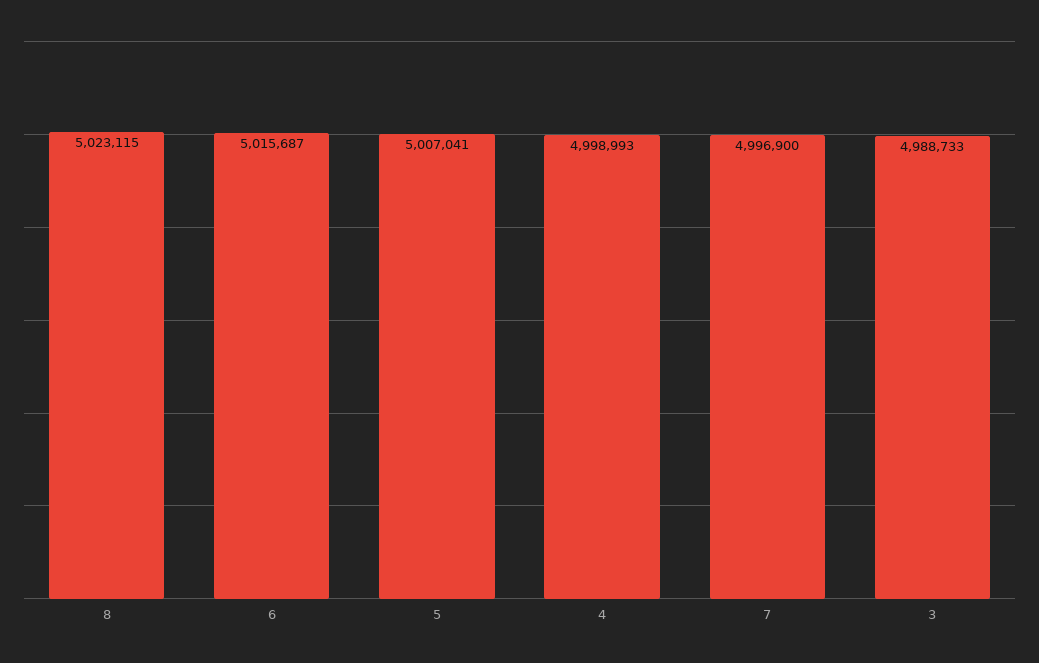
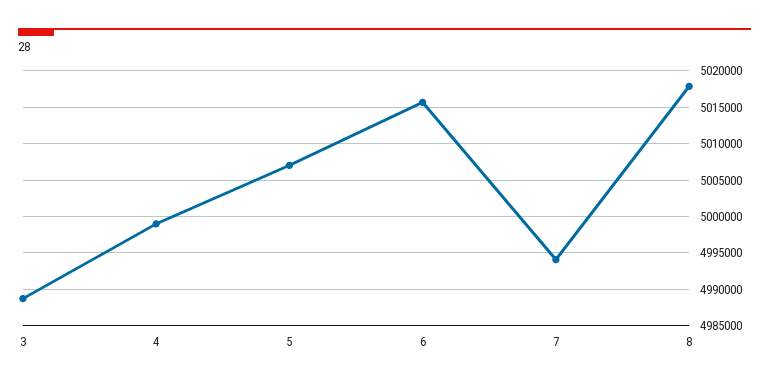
8: 5023115 -> 5018000
7: 4996900 -> 4994000

